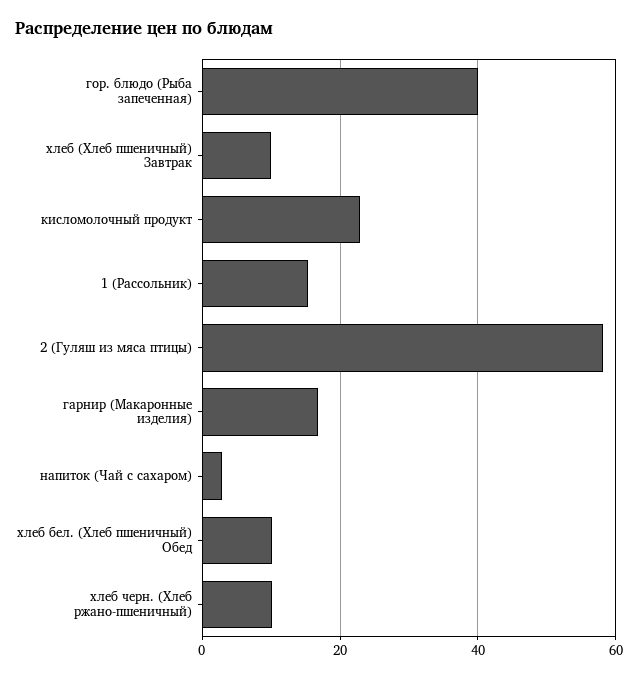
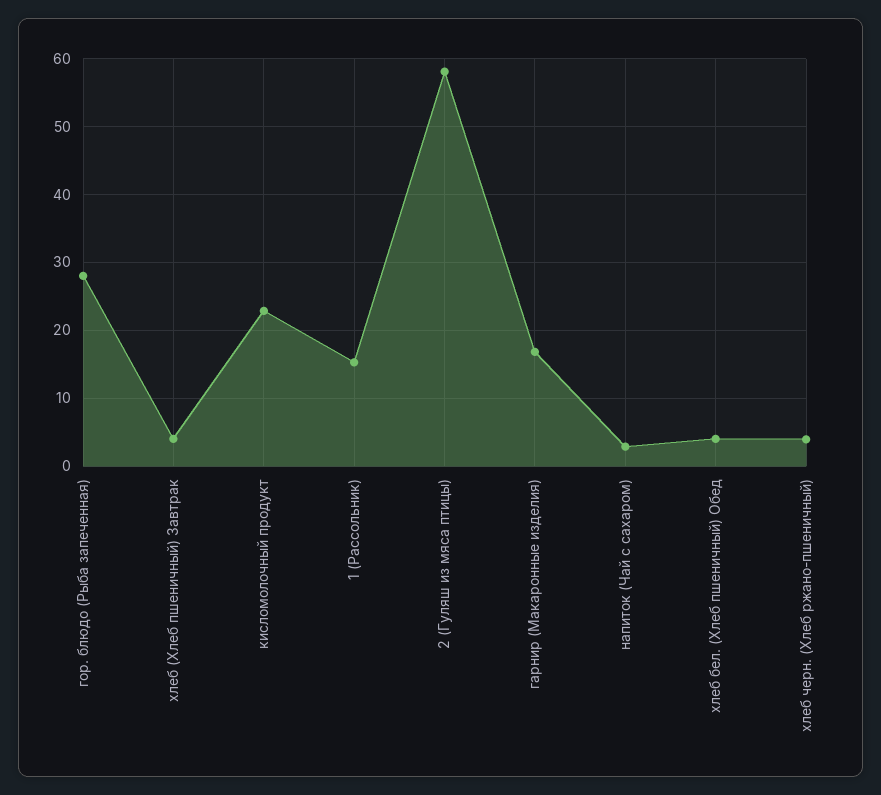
гор. блюдо (Рыба запеченная): 40 -> 28
хлеб (Хлеб пшеничный) Завтрак: 10 -> 4
хлеб бел. (Хлеб пшеничный) Обед: 10 -> 4
хлеб черн. (Хлеб ржано-пшеничный): 10 -> 4

